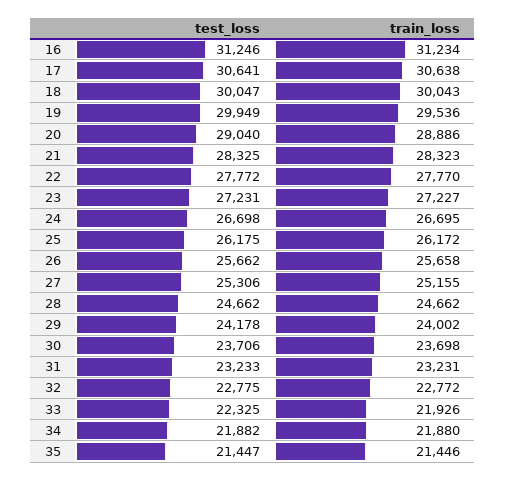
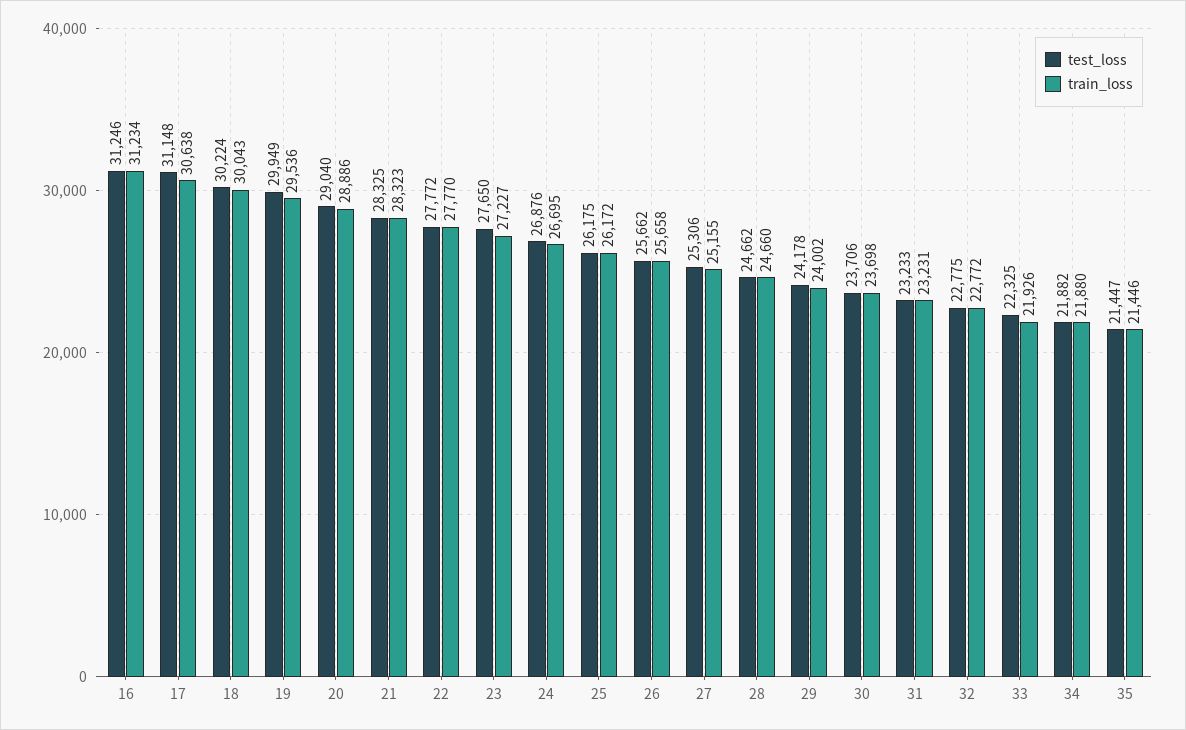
test_loss, 17: 30641 -> 31148
test_loss, 18: 30047 -> 30224
test_loss, 23: 27231 -> 27650
test_loss, 24: 26698 -> 26876
train_loss, 28: 24662 -> 24660

